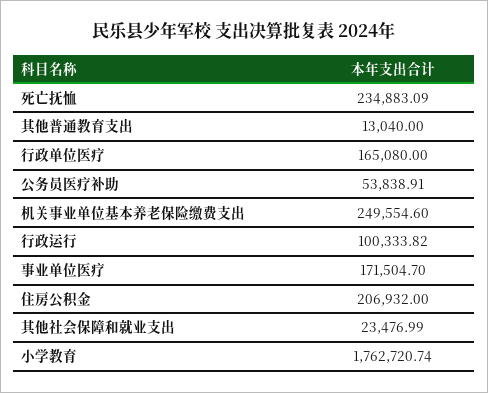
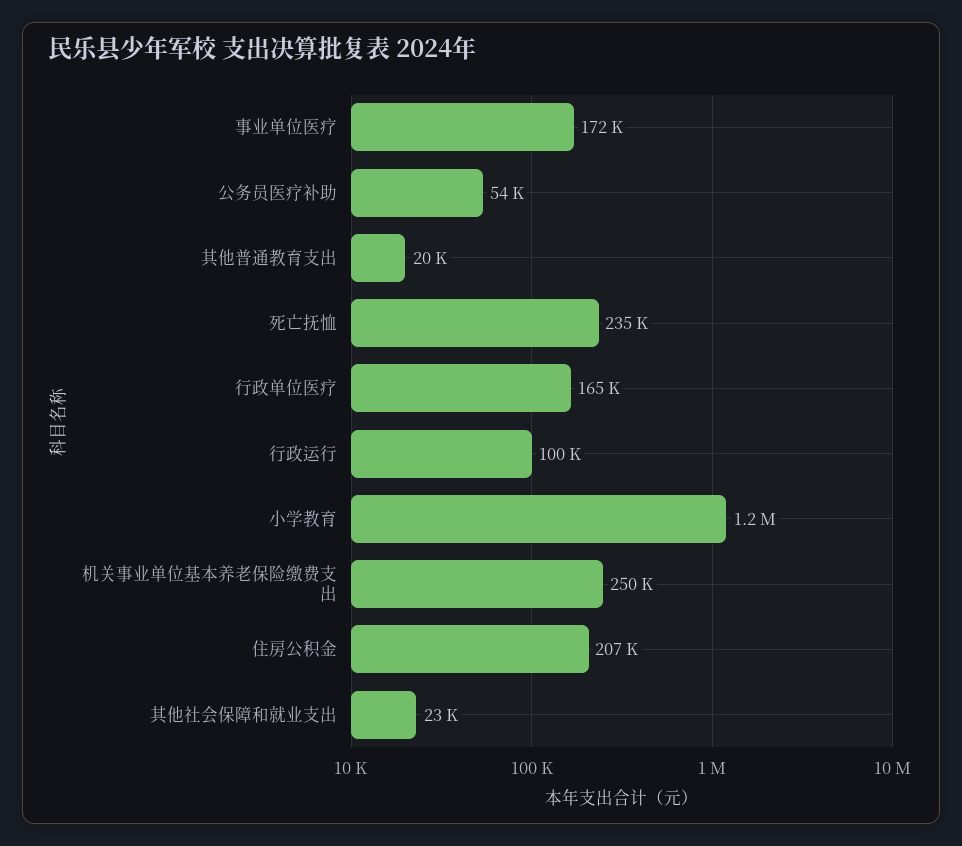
其他普通教育支出: 13040 -> 20000
小学教育: 1762720.74 -> 1200000

